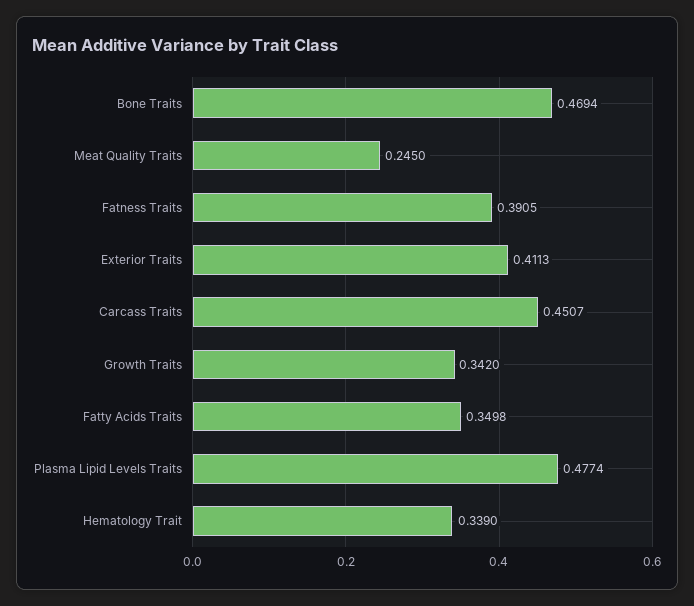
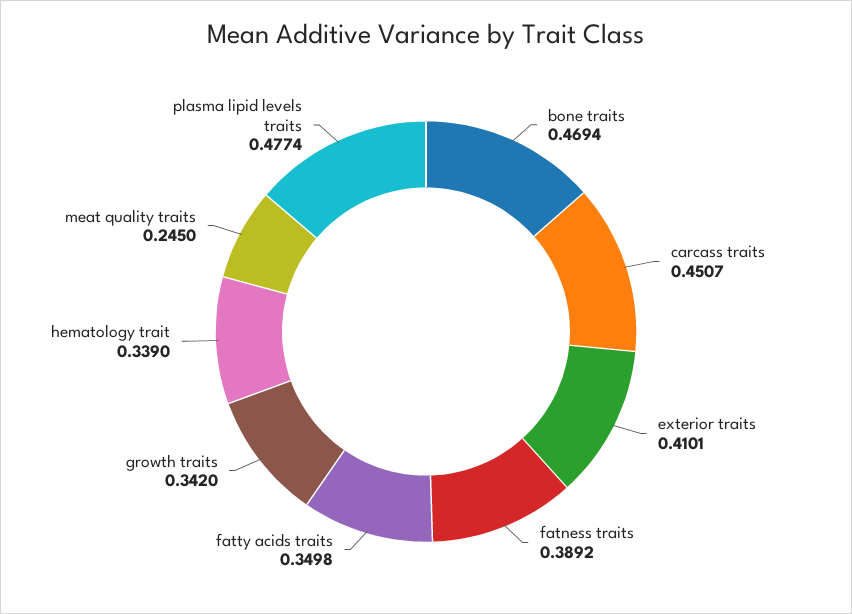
Fatness Traits: 0.3905 -> 0.3892
Exterior Traits: 0.4113 -> 0.4101

